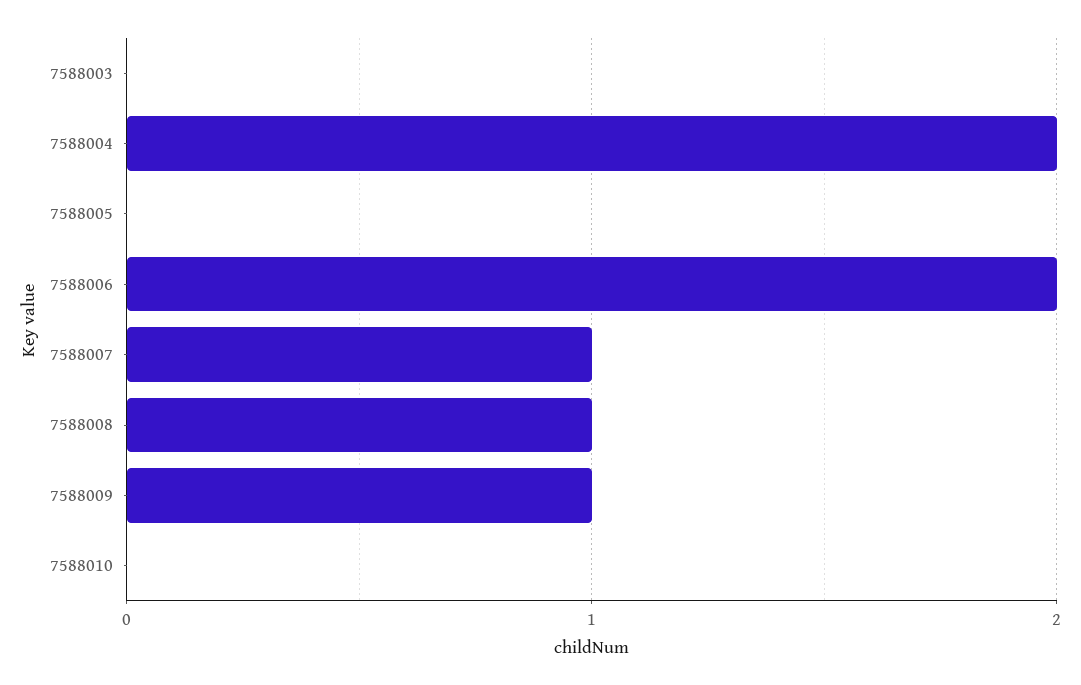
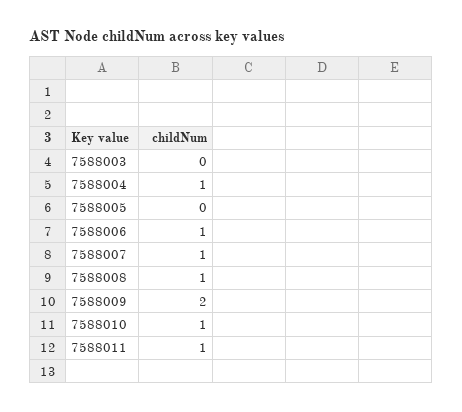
7588004: 2 -> 1
7588006: 2 -> 1
7588009: 1 -> 2
7588010: 0 -> 1
7588011: none -> 1

